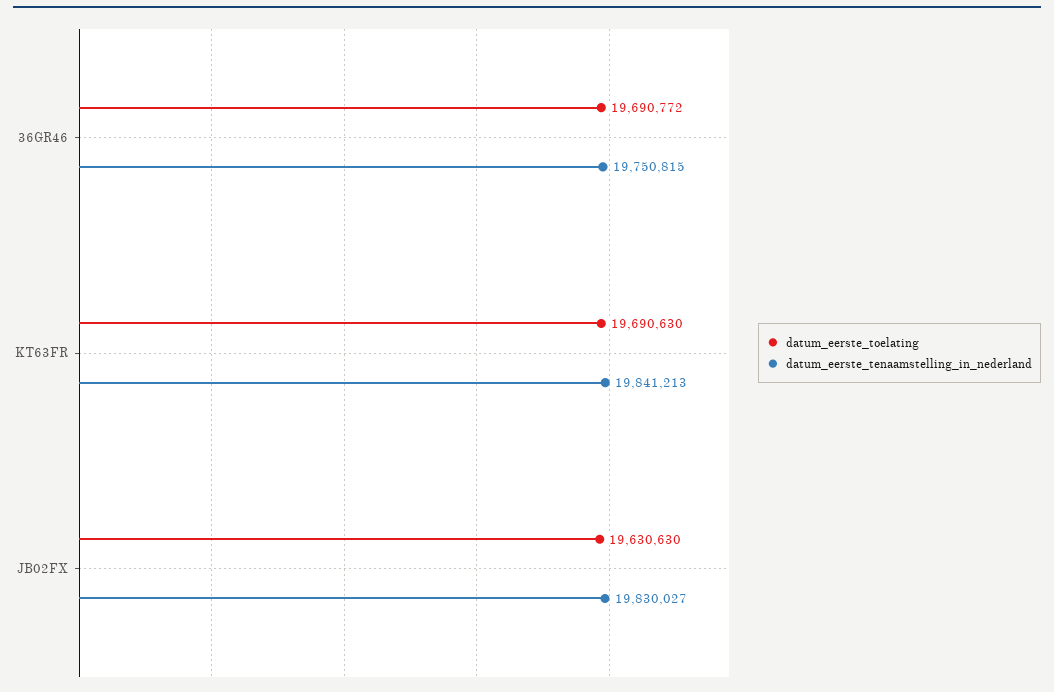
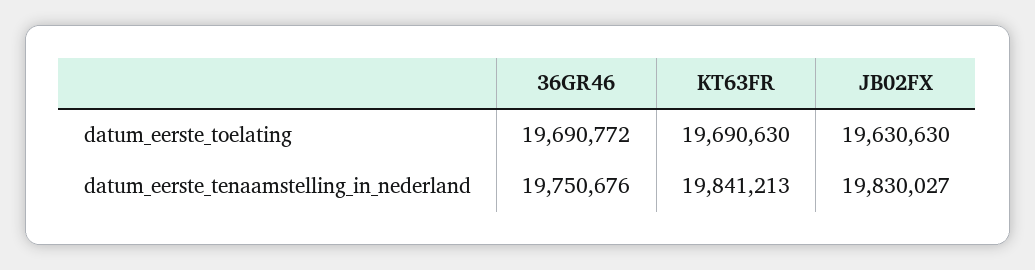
datum_eerste_tenaamstelling_in_nederland, 36GR46: 19750815 -> 19750676

